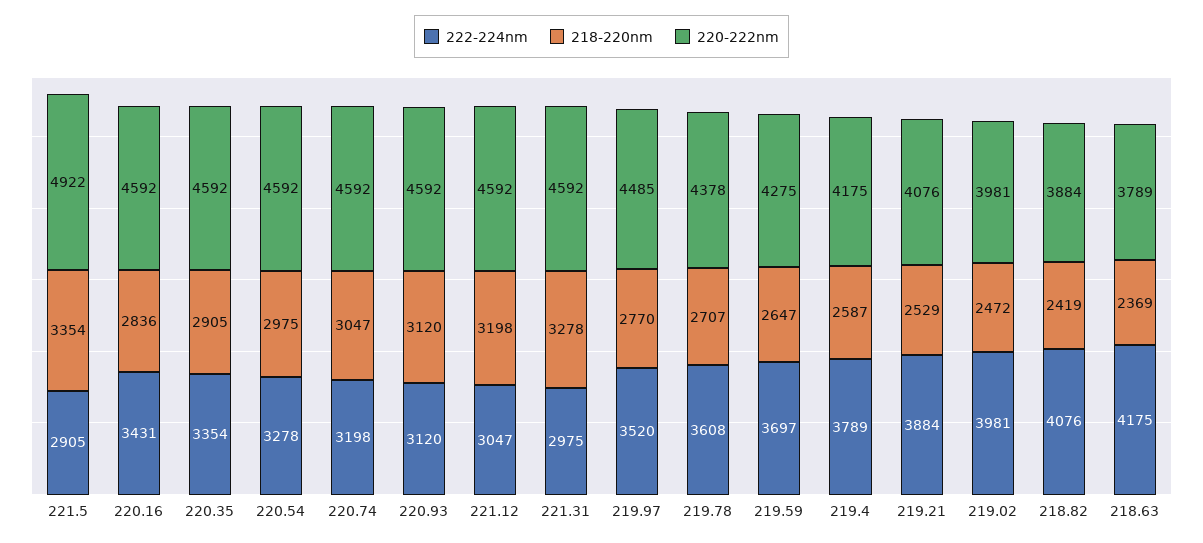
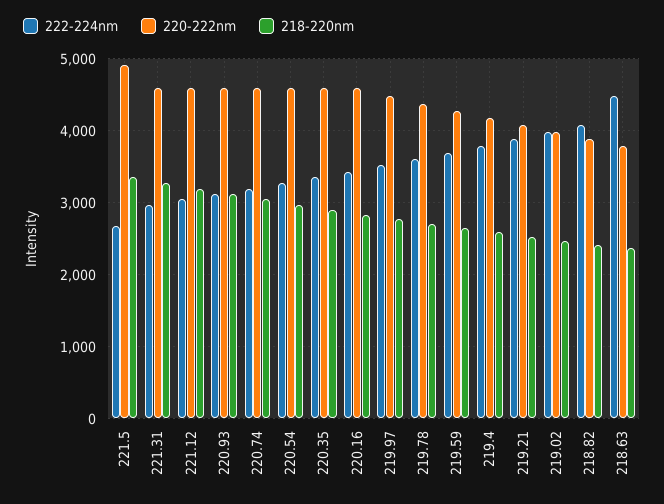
222-224nm, 221.5: 2905 -> 2700
222-224nm, 218.63: 4175 -> 4500

